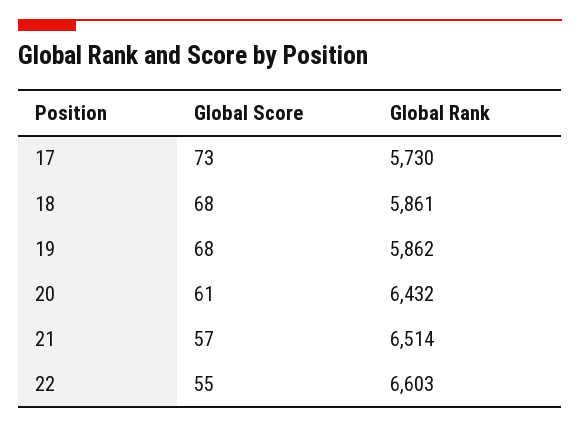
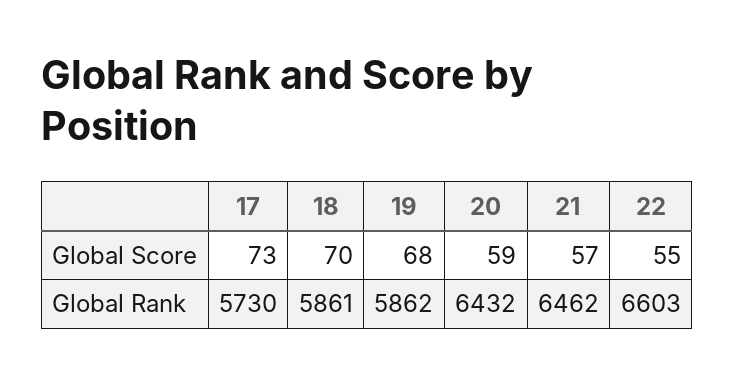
Global Score, 18: 68 -> 70
Global Score, 20: 61 -> 59
Global Rank, 21: 6514 -> 6462

